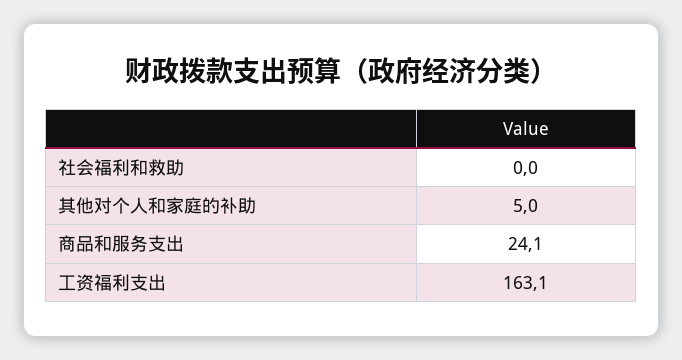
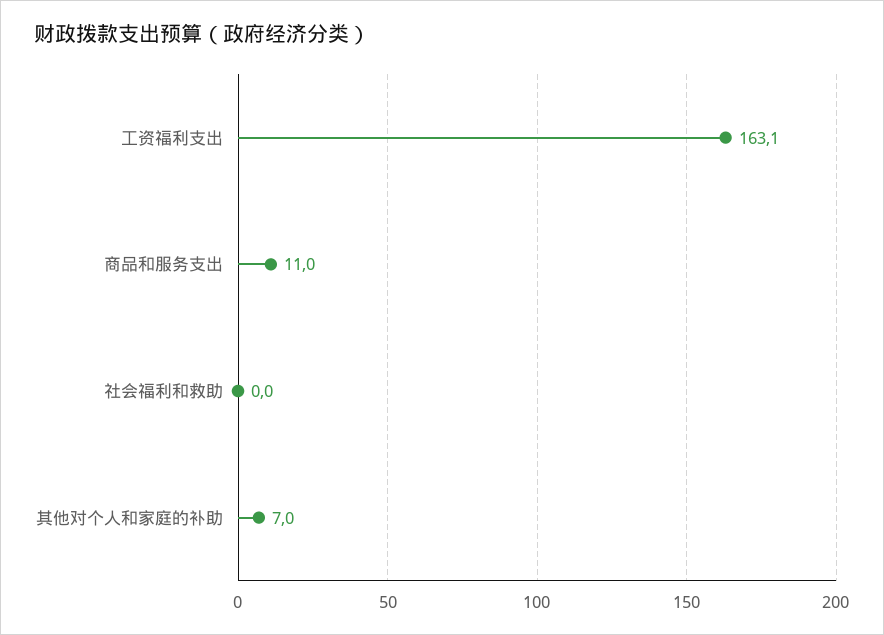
其他对个人和家庭的补助: 5 -> 7
商品和服务支出: 24.1 -> 11

